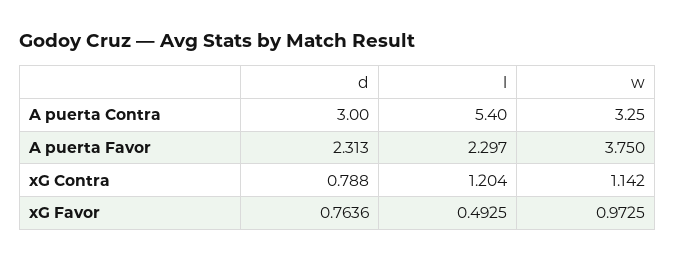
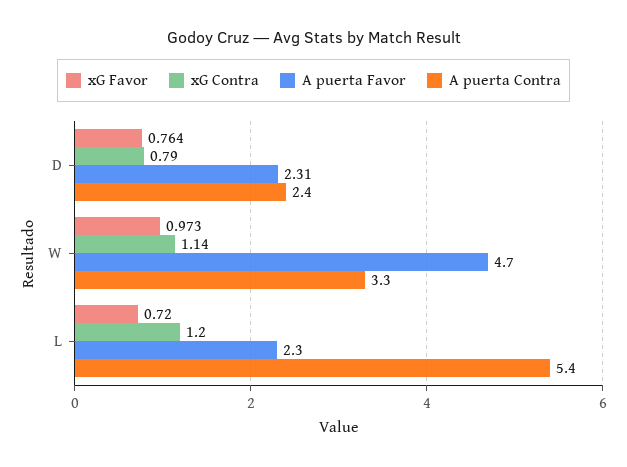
A puerta Contra, d: 3 -> 2.4
A puerta Favor, w: 3.75 -> 4.7
xG Favor, l: 0.4925 -> 0.72

